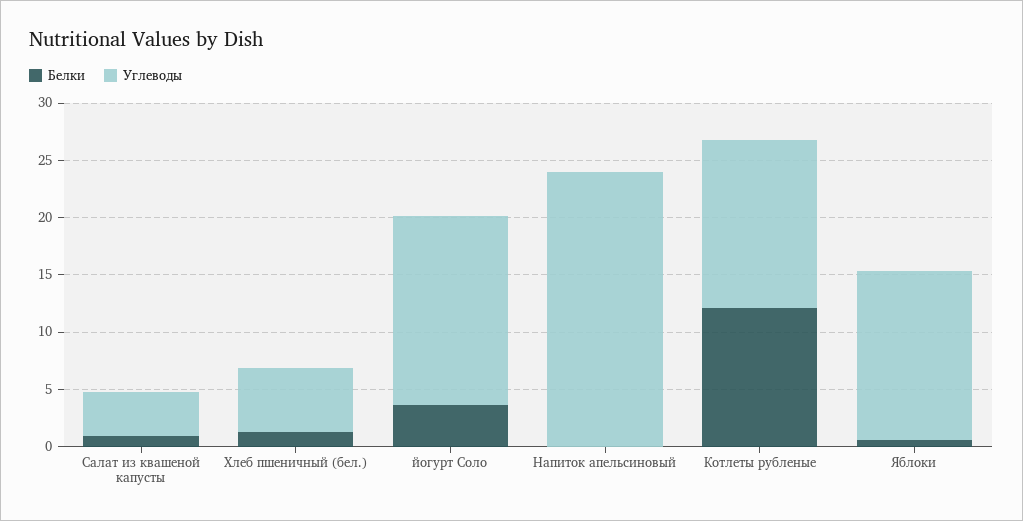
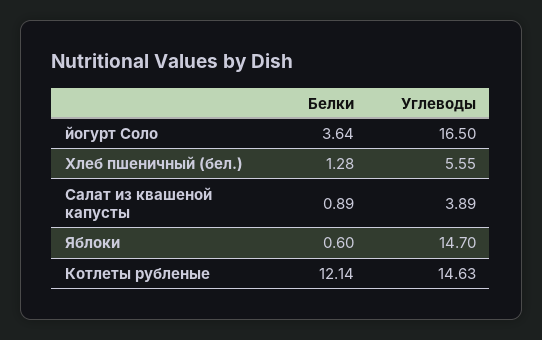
Белки, Напиток апельсиновый: 0 -> none
Углеводы, Напиток апельсиновый: 24 -> none

